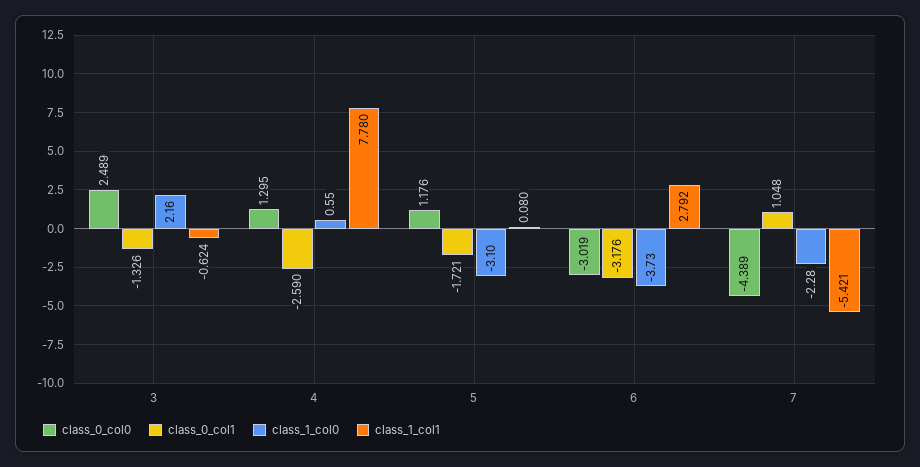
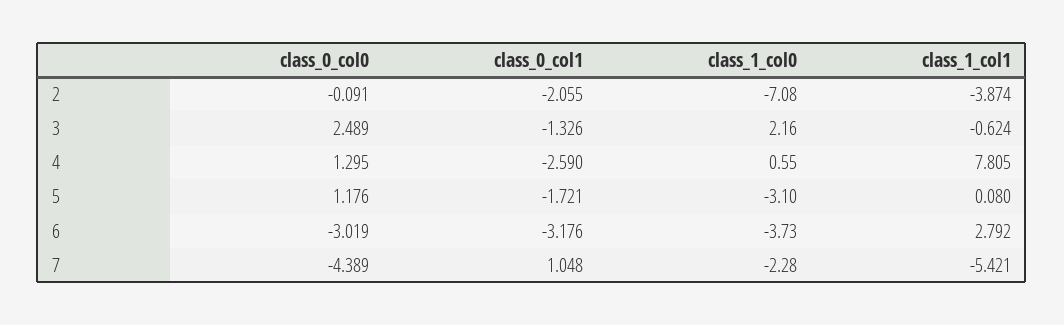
class_1_col1, 4: 7.78 -> 7.805
class_0_col0, 2: none -> -0.091
class_0_col1, 2: none -> -2.055
class_1_col0, 2: none -> -7.08
class_1_col1, 2: none -> -3.874

